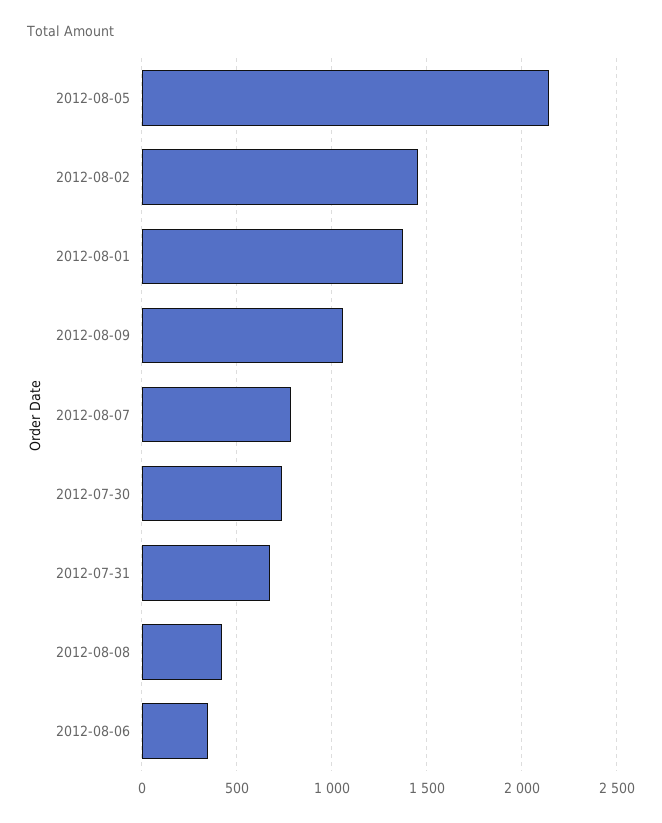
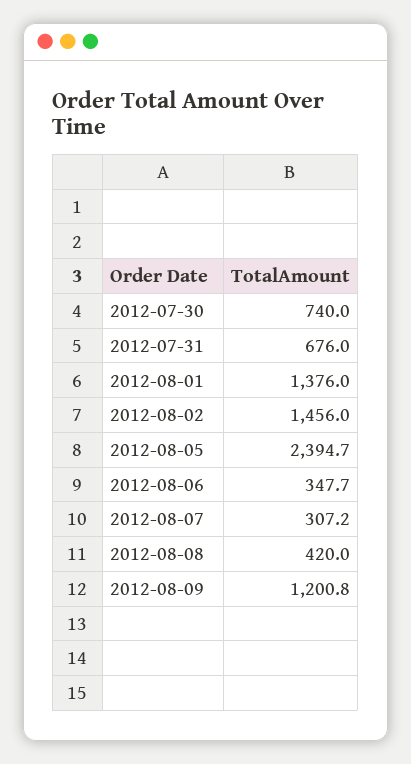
2012-08-05: 2150 -> 2394.7
2012-08-09: 1050 -> 1200.8
2012-08-07: 800 -> 307.2

